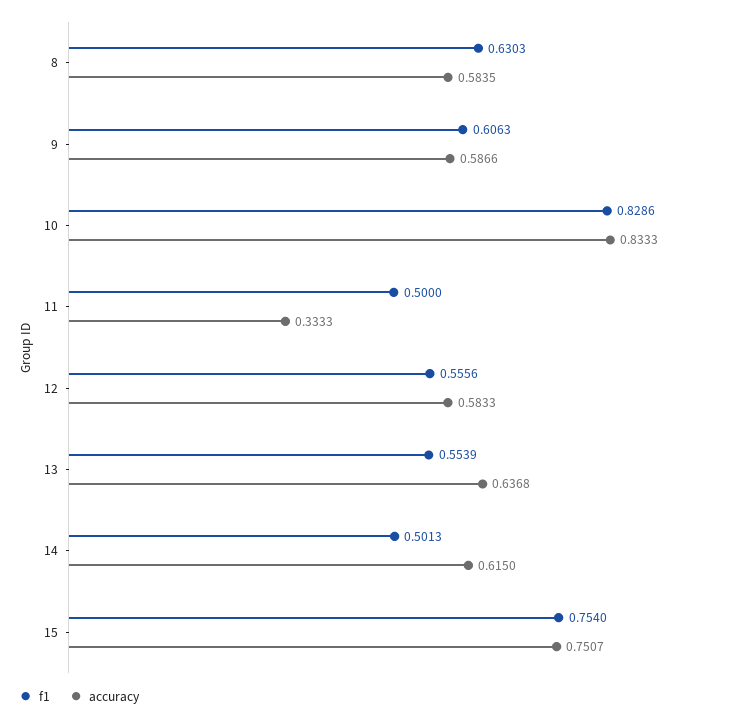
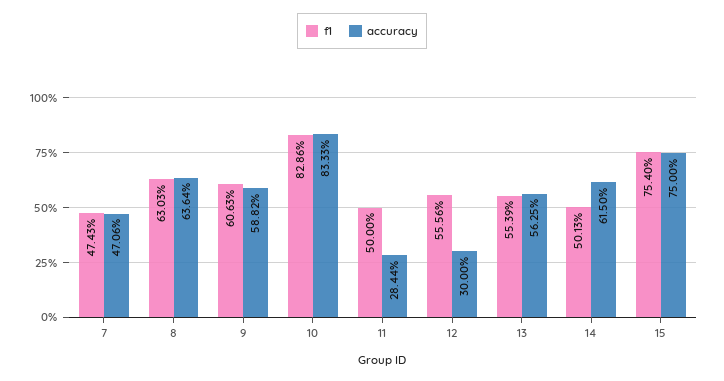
accuracy, 8: 0.5835 -> 0.6364
accuracy, 9: 0.5866 -> 0.5882
accuracy, 11: 0.3333 -> 0.2844
accuracy, 12: 0.5833 -> 0.3
accuracy, 13: 0.6368 -> 0.5625
accuracy, 15: 0.7507 -> 0.75
f1, 7: none -> 0.4743
accuracy, 7: none -> 0.4706

